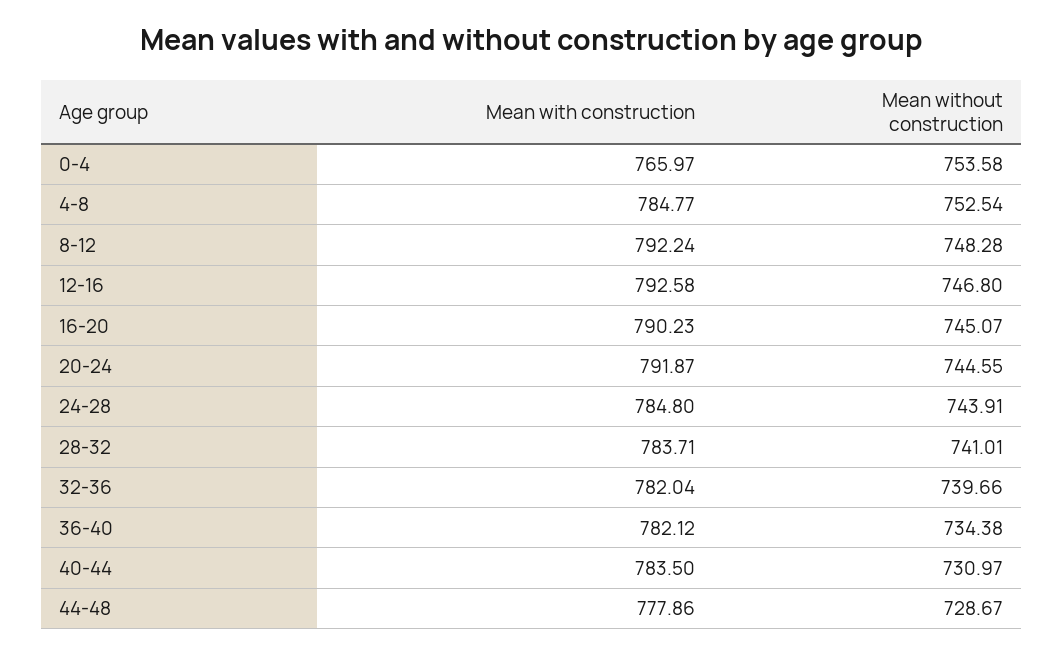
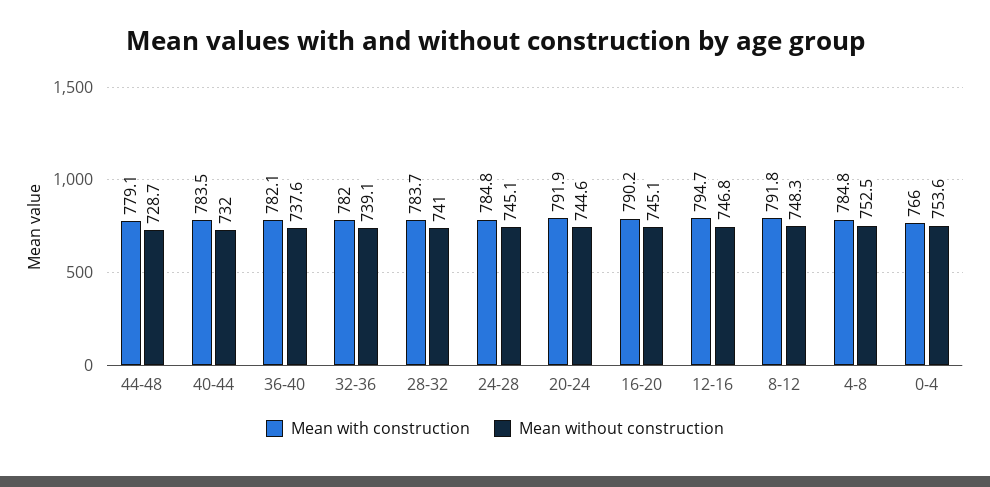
Mean with construction, 8-12: 792.24 -> 791.8
Mean with construction, 12-16: 792.58 -> 794.7
Mean without construction, 24-28: 743.91 -> 745.1
Mean without construction, 32-36: 739.66 -> 739.1
Mean without construction, 36-40: 734.38 -> 737.6
Mean without construction, 40-44: 730.97 -> 732
Mean with construction, 44-48: 777.86 -> 779.1

